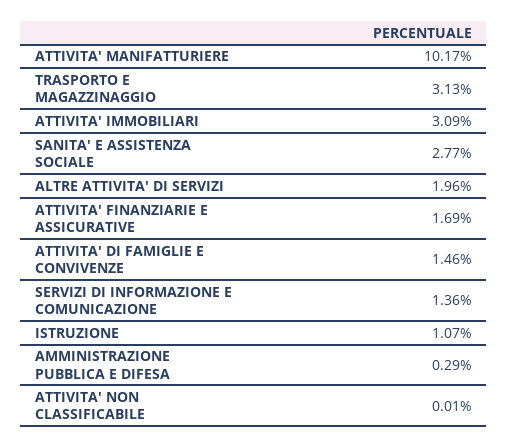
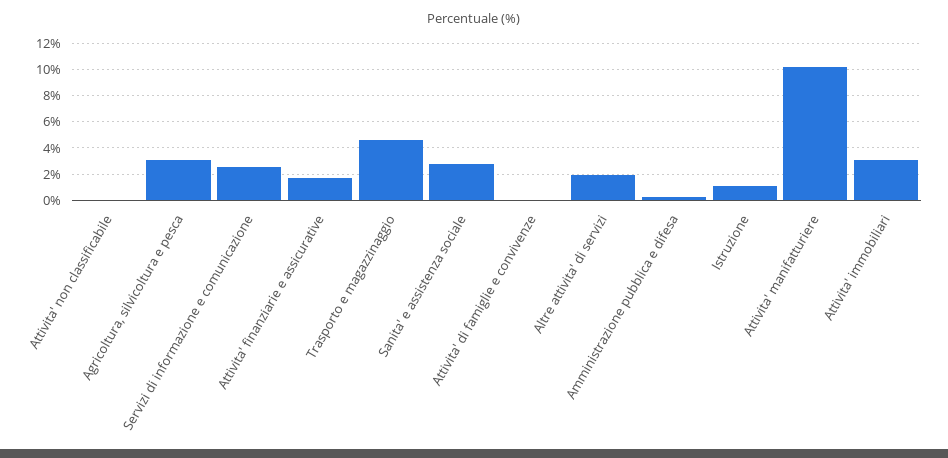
TRASPORTO E MAGAZZINAGGIO: 3.13 -> 4.5
ATTIVITA' DI FAMIGLIE E CONVIVENZE: 1.46 -> 0
SERVIZI DI INFORMAZIONE E COMUNICAZIONE: 1.36 -> 2.5
Agricoltura, silvicoltura e pesca: none -> 3

